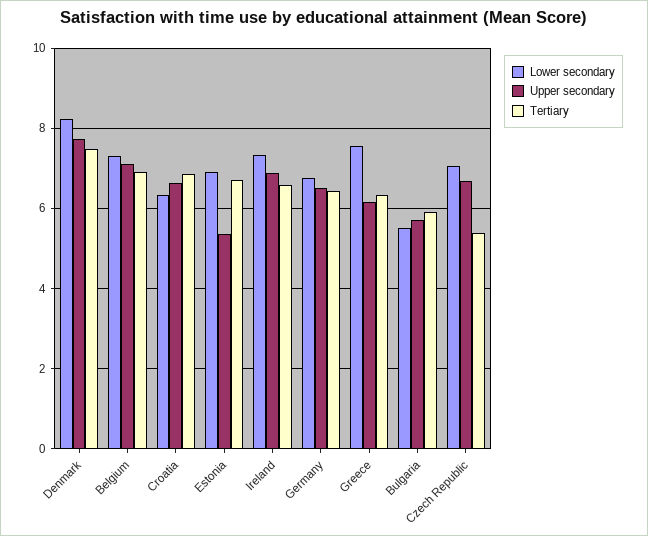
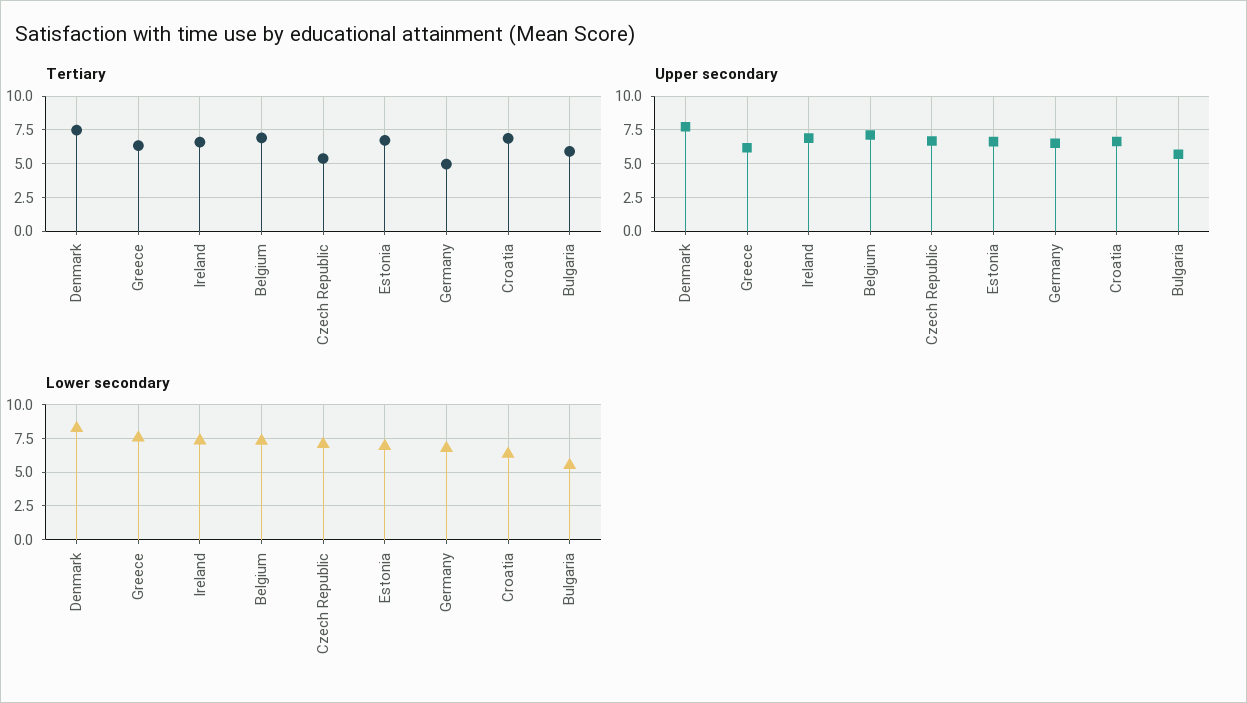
Upper secondary, Estonia: 5.4 -> 6.5
Tertiary, Germany: 6.4 -> 5

